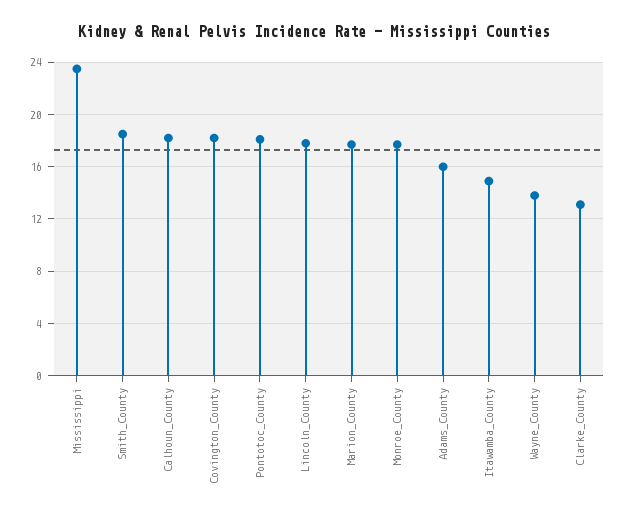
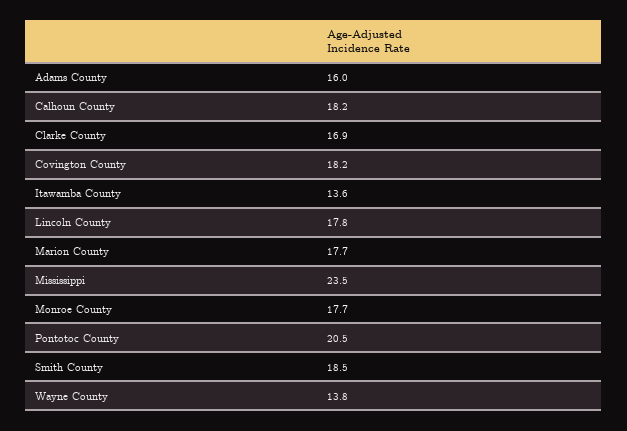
Pontotoc_County: 18 -> 20.5
Itawamba_County: 15 -> 13.6
Clarke_County: 13 -> 16.9

